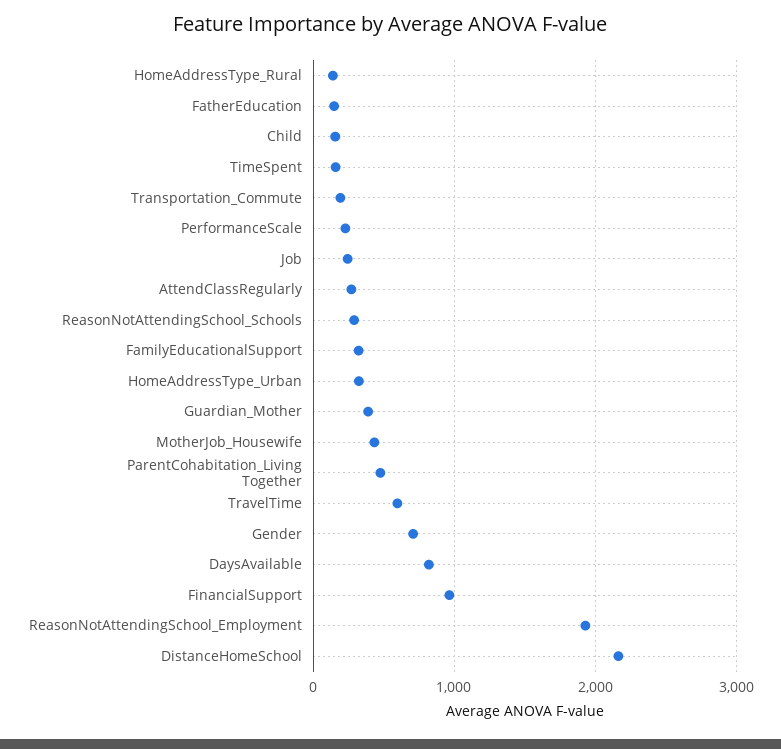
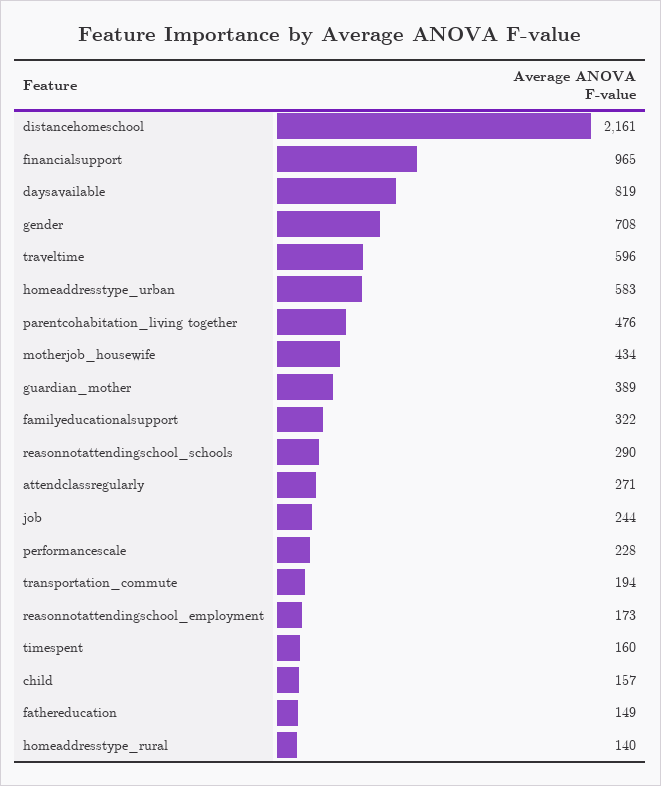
HomeAddressType_Urban: 300 -> 583
ReasonNotAttendingSchool_Employment: 1900 -> 173

